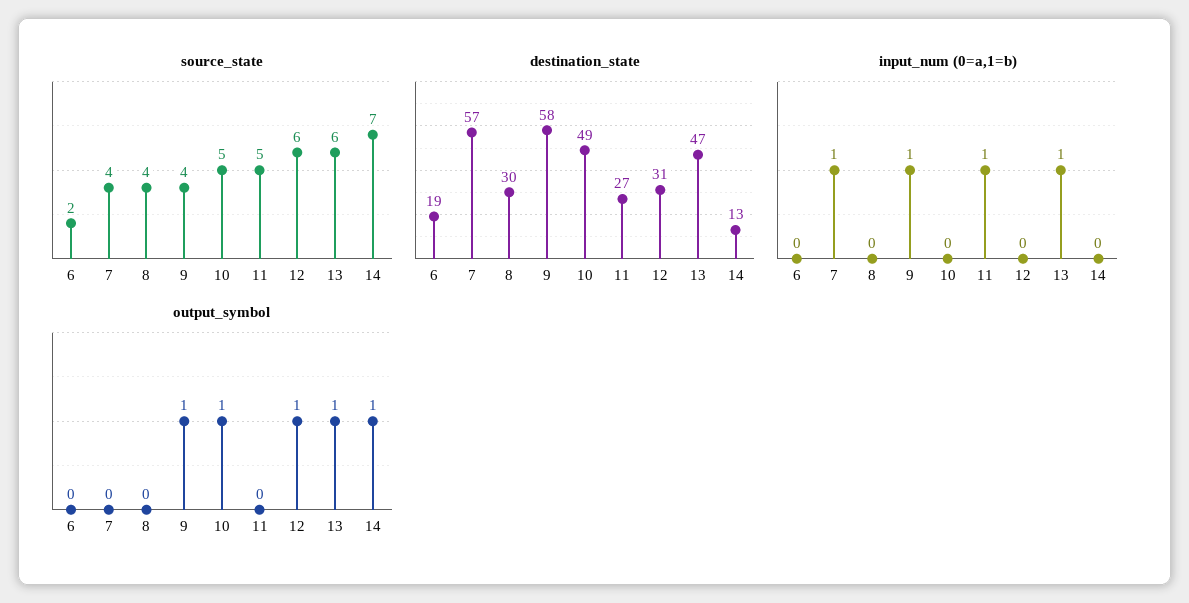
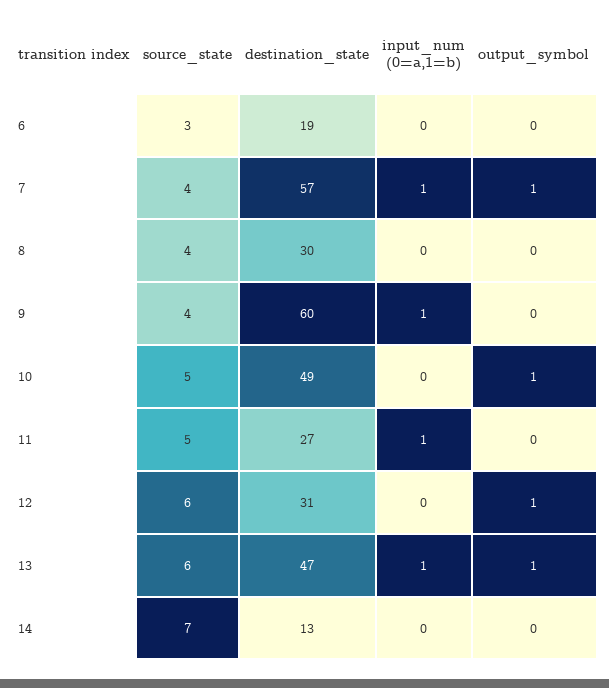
source_state, 6: 2 -> 3
destination_state, 9: 58 -> 60
output_symbol, 7: 0 -> 1
output_symbol, 9: 1 -> 0
output_symbol, 14: 1 -> 0

